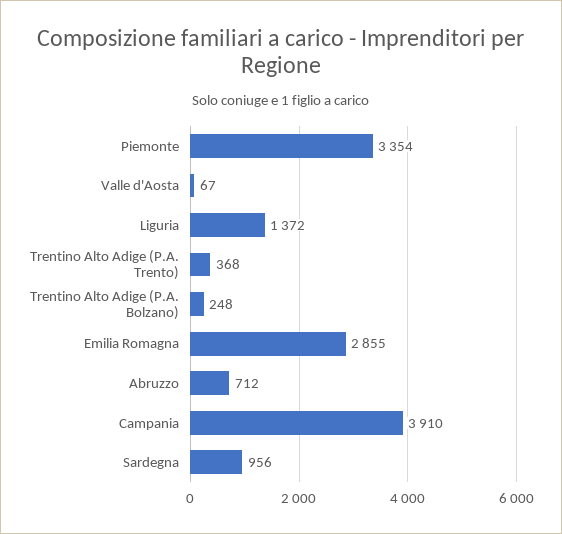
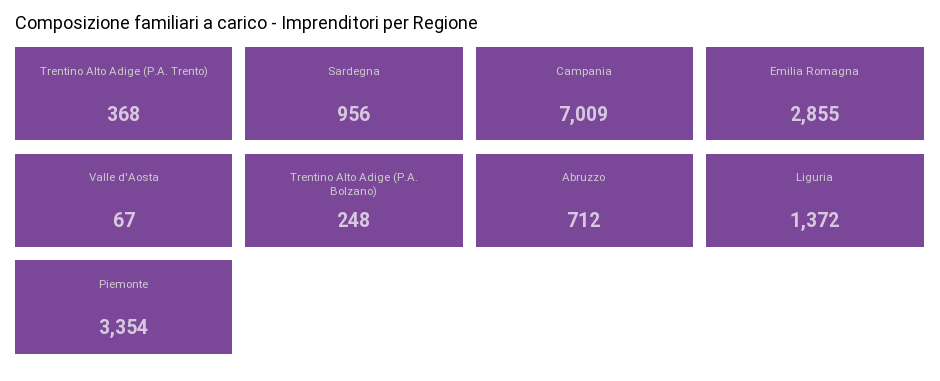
Campania: 3910 -> 7009

